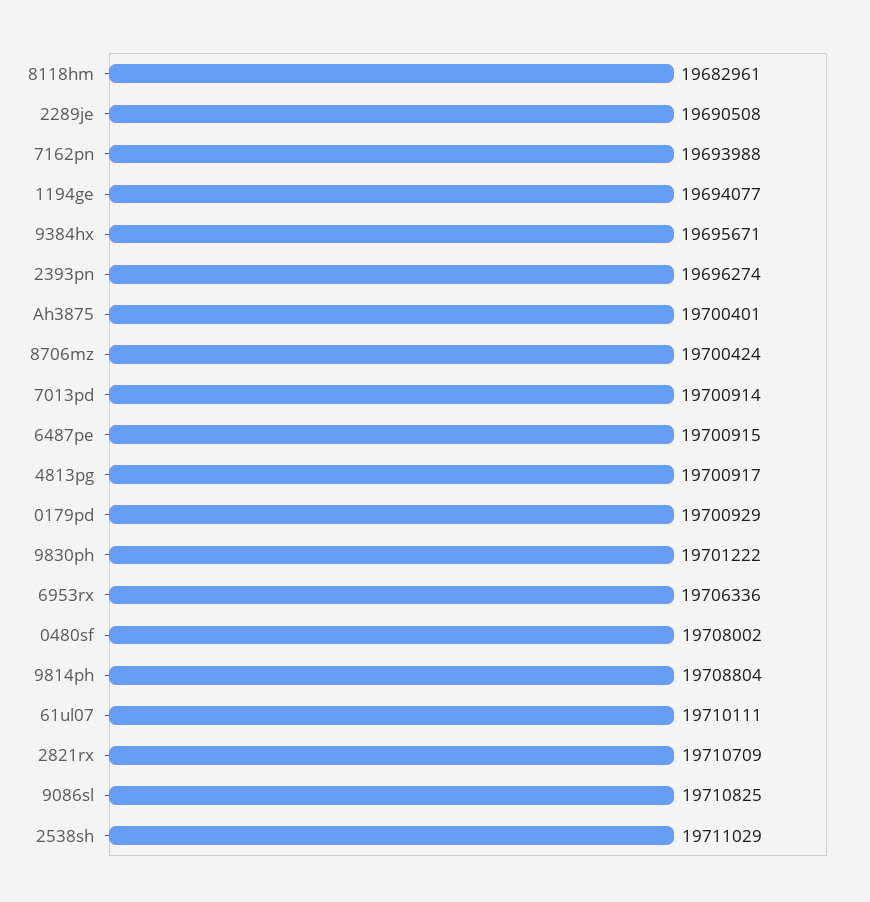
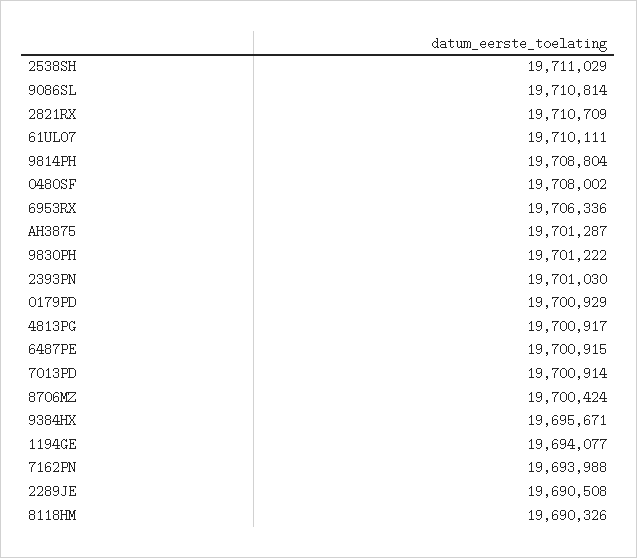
8118hm: 19682961 -> 19690326
2393pn: 19696274 -> 19701030
Ah3875: 19700401 -> 19701287
9086sl: 19710825 -> 19710814

